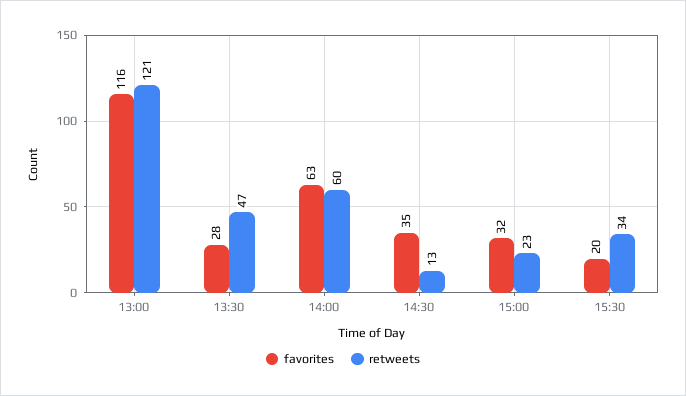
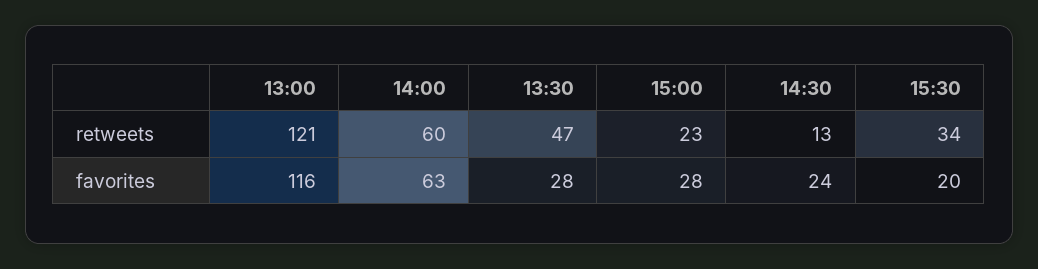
favorites, 14:30: 35 -> 24
favorites, 15:00: 32 -> 28

